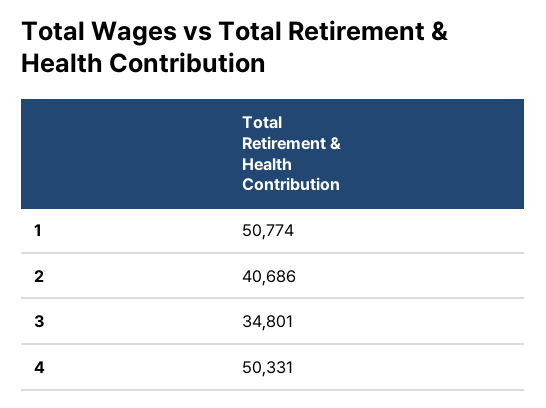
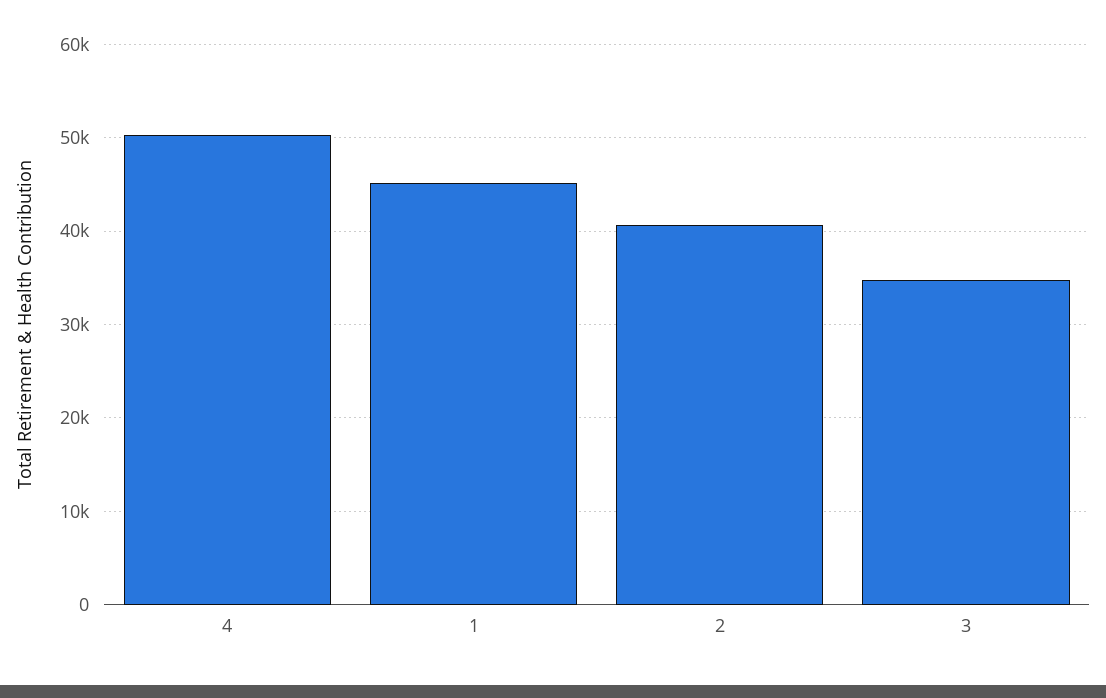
1: 50774 -> 45000

